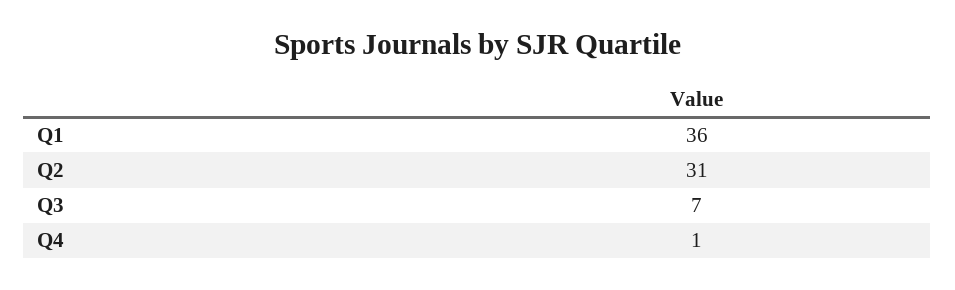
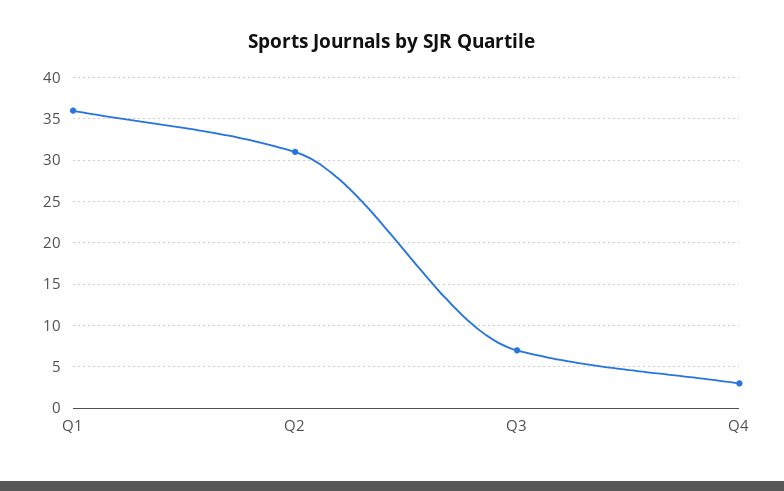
Q4: 1 -> 3

